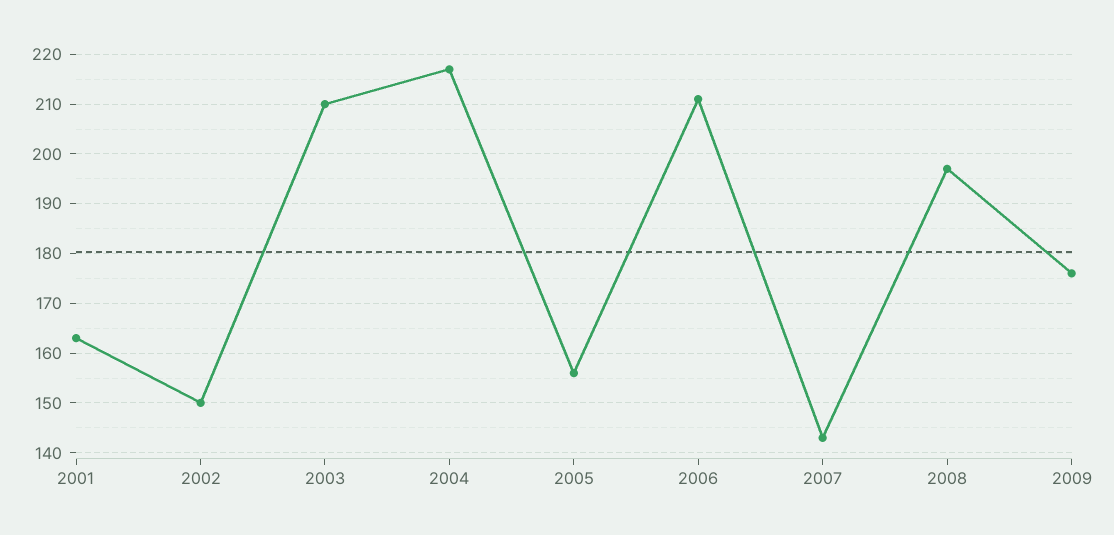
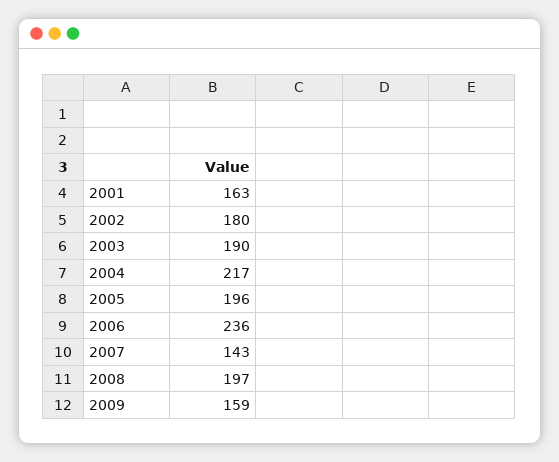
2002: 150 -> 180
2003: 210 -> 190
2005: 155 -> 196
2006: 210 -> 236
2009: 175 -> 159

